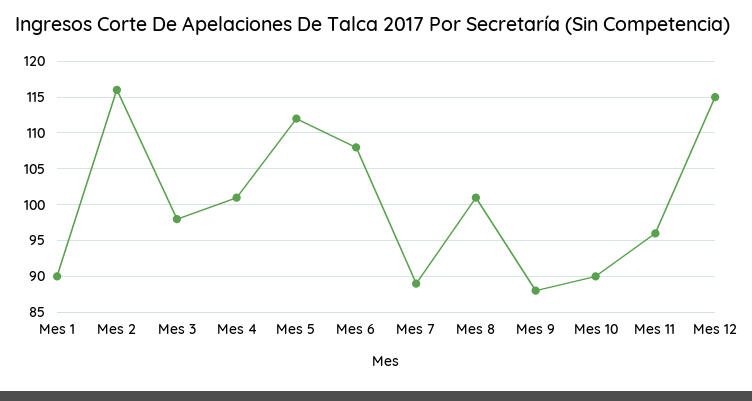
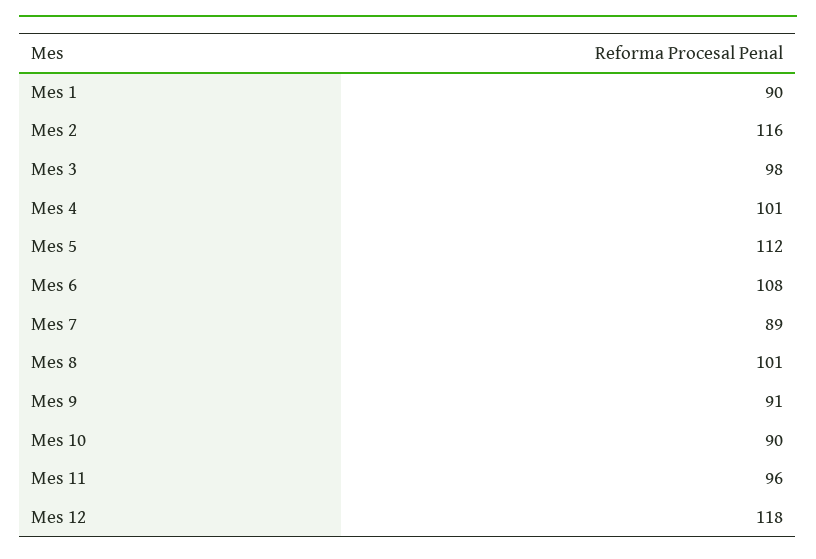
Mes 9: 88 -> 91
Mes 12: 115 -> 118

